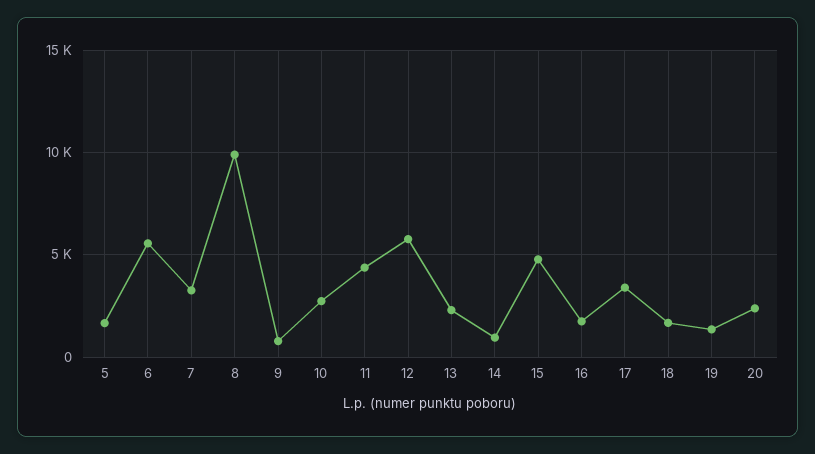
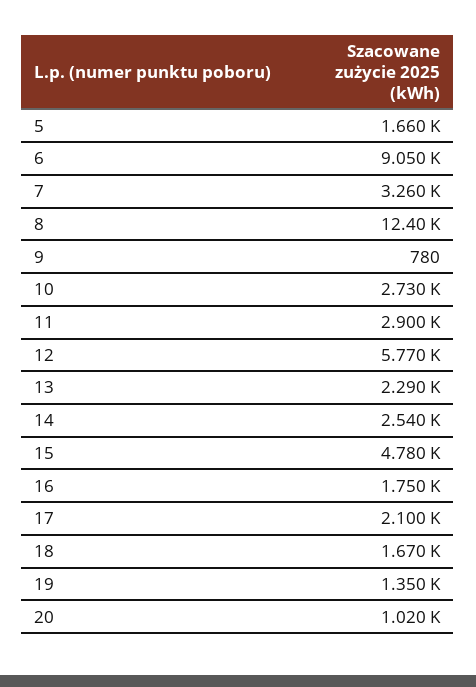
6: 5500 -> 9050
8: 10000 -> 12400
11: 4500 -> 2900
14: 1000 -> 2540
17: 3500 -> 2100
20: 2500 -> 1020

